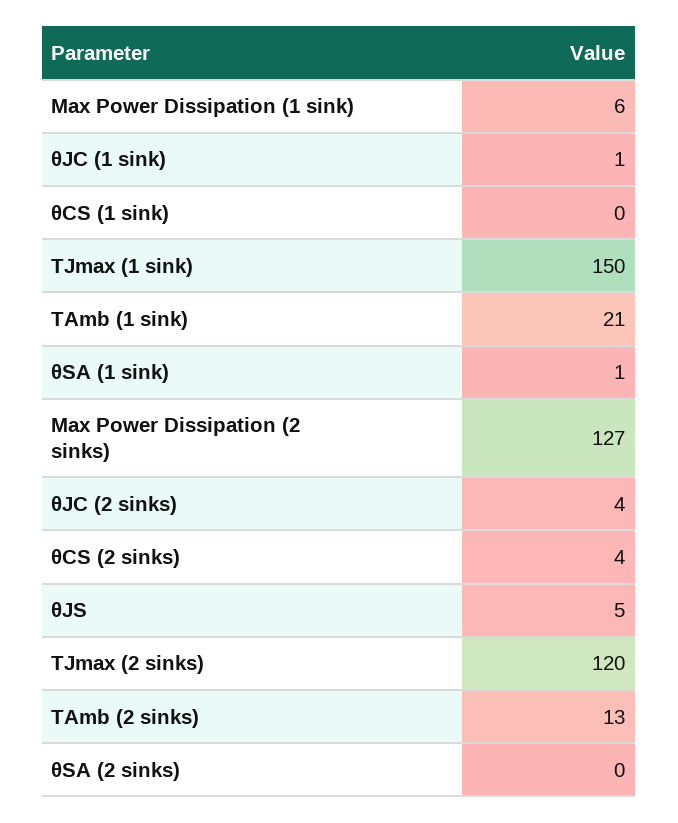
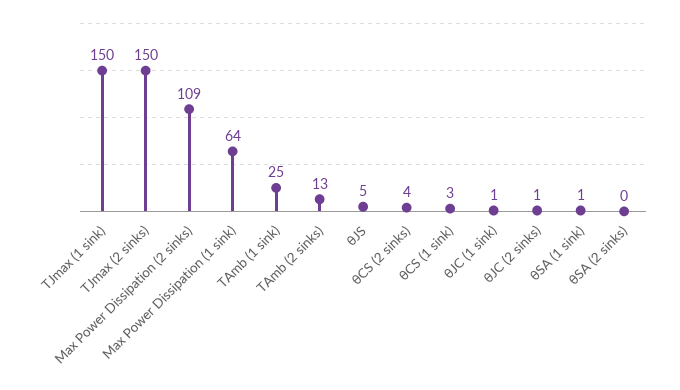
Max Power Dissipation (1 sink): 6 -> 64
θCS (1 sink): 0 -> 3
TAmb (1 sink): 21 -> 25
Max Power Dissipation (2 sinks): 127 -> 109
θJC (2 sinks): 4 -> 1
TJmax (2 sinks): 120 -> 150

